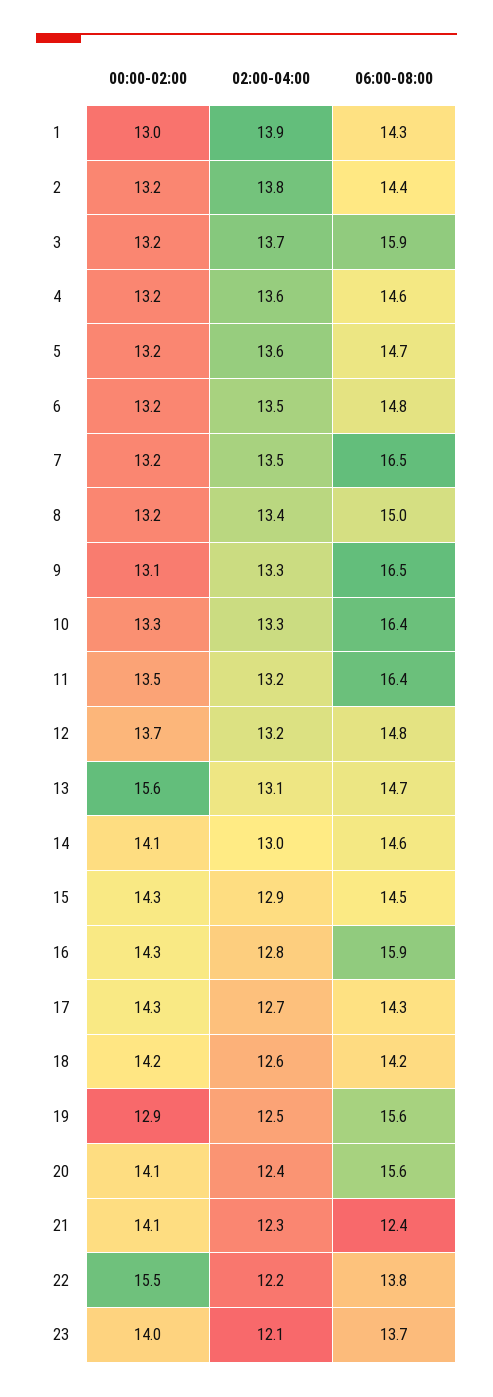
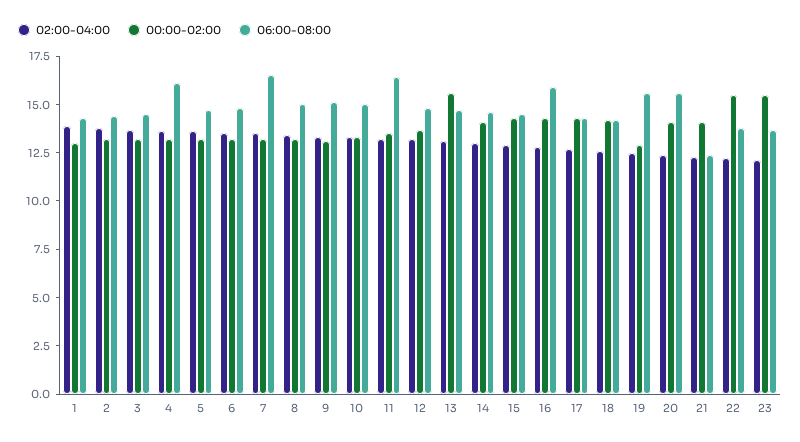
06:00-08:00, 3: 15.9 -> 14.5
06:00-08:00, 4: 14.6 -> 16
06:00-08:00, 9: 16.5 -> 15
06:00-08:00, 10: 16.4 -> 15
00:00-02:00, 23: 14 -> 15.5

